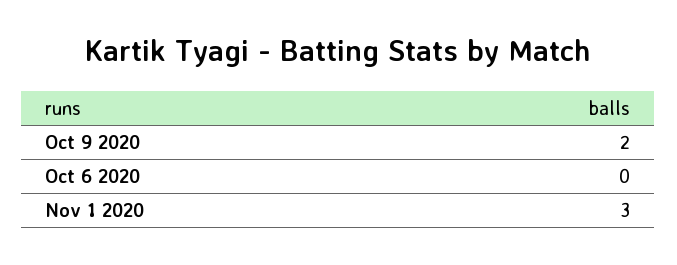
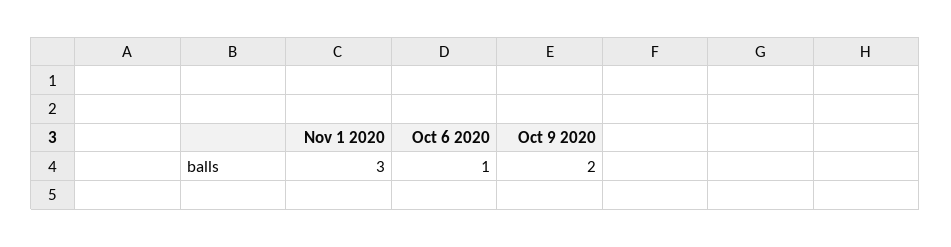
Oct 6 2020: 0 -> 1

